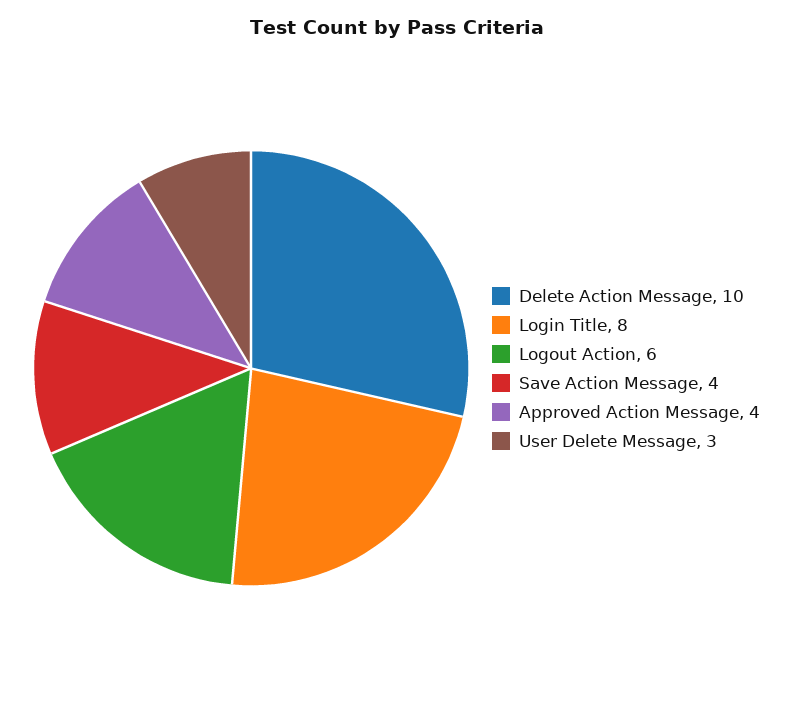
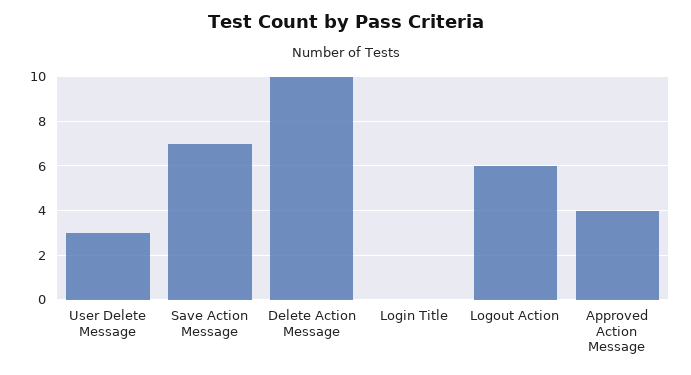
Login Title: 8 -> 0
Save Action Message: 4 -> 7

